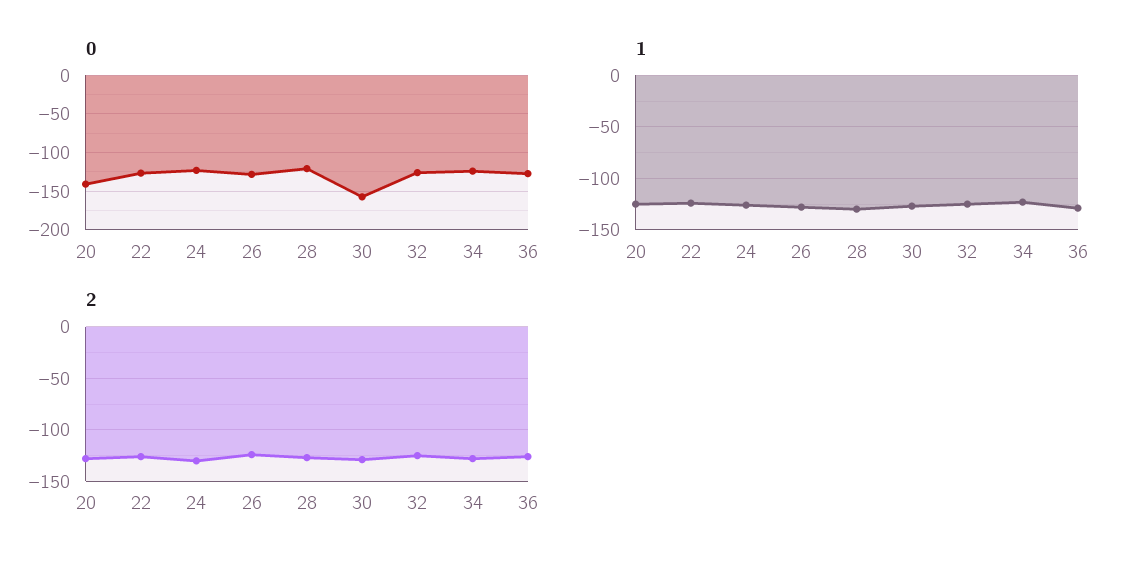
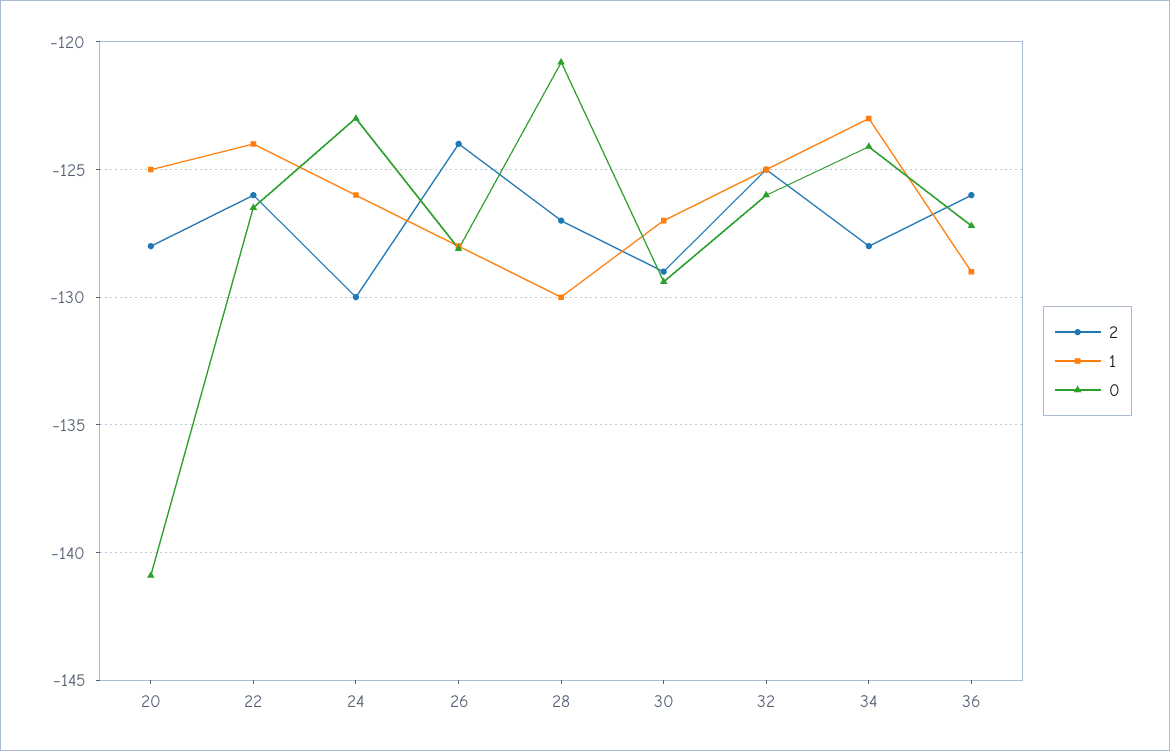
0, 30: -160 -> -129.5

